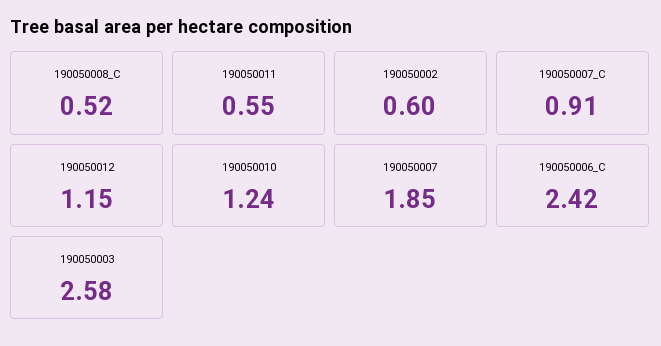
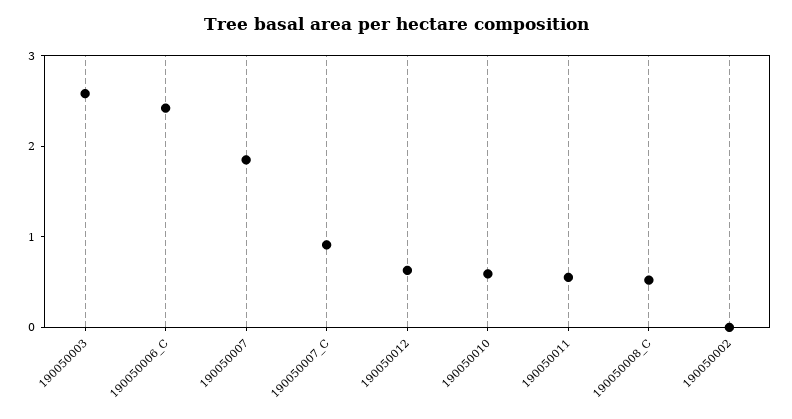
190050002: 0.6 -> 0
190050012: 1.15 -> 0.6
190050010: 1.24 -> 0.6

